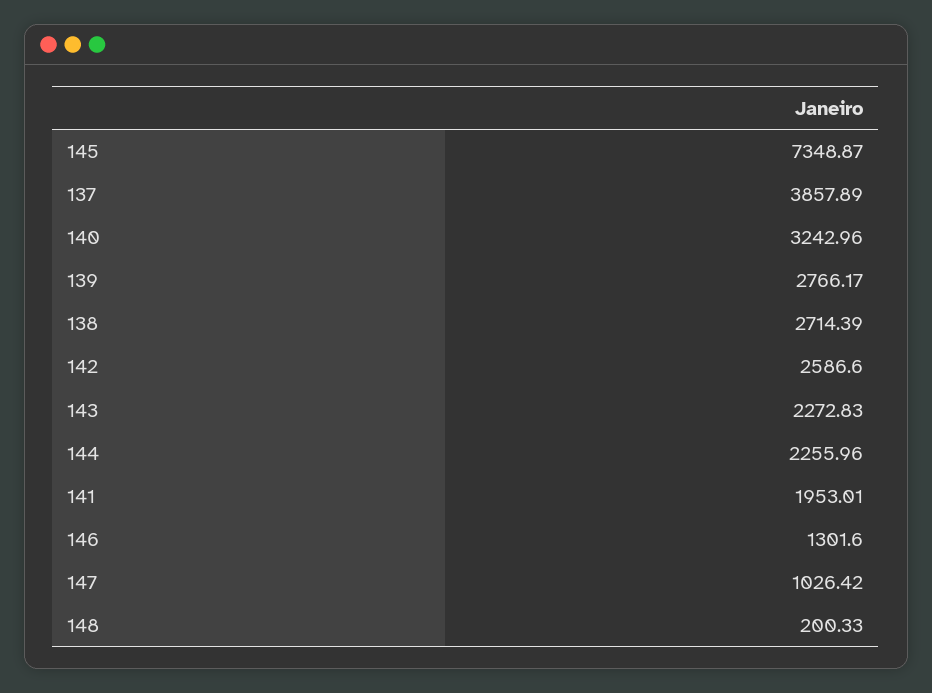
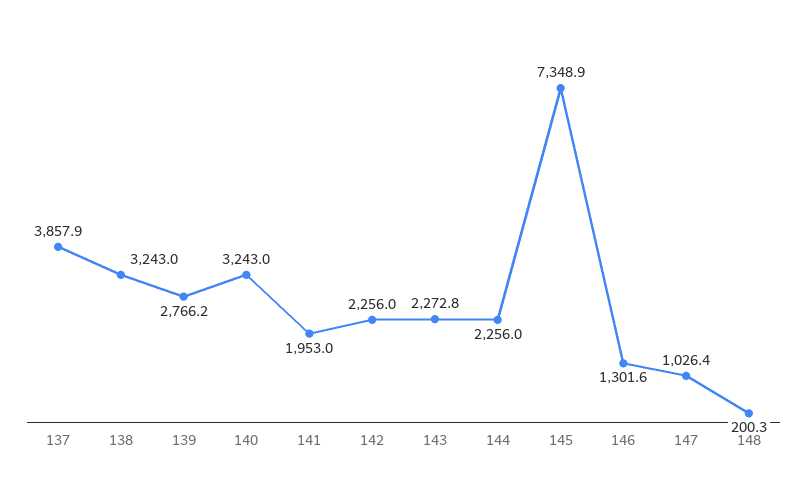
138: 2714.39 -> 3243
142: 2586.6 -> 2256

